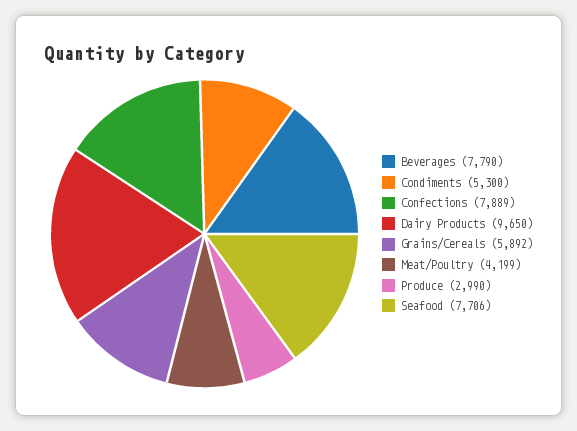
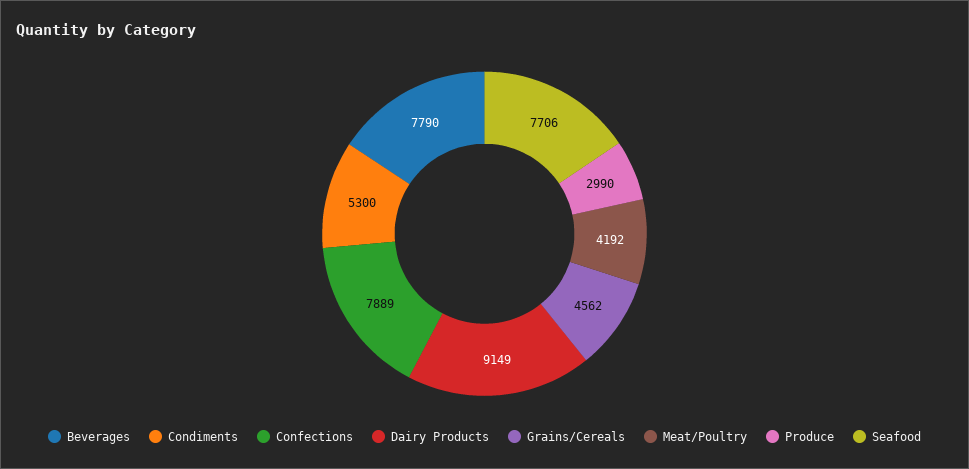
Dairy Products: 9650 -> 9149
Grains/Cereals: 5892 -> 4562
Meat/Poultry: 4199 -> 4192

